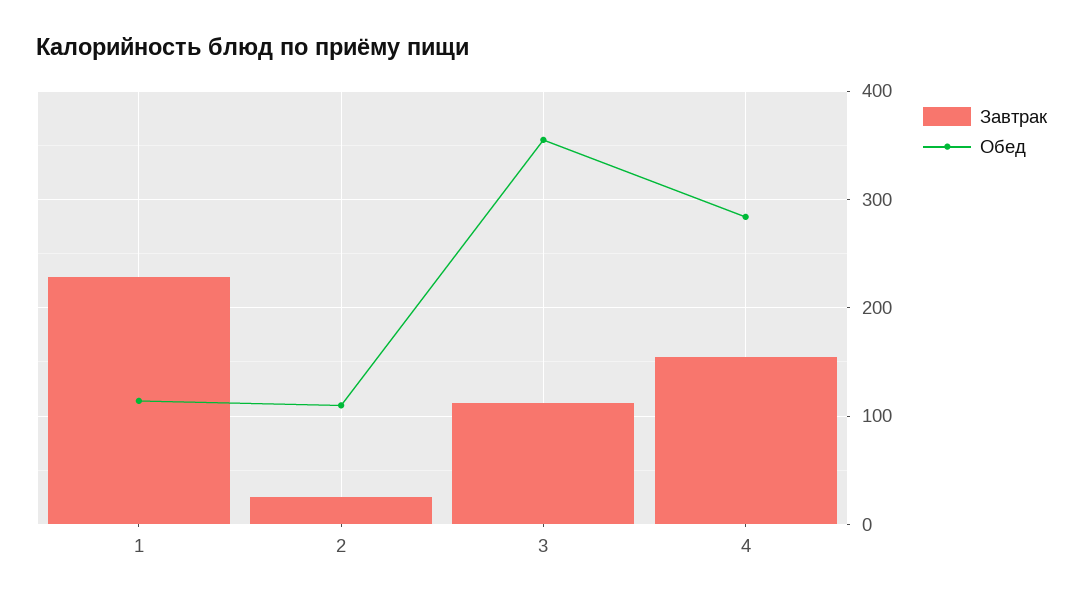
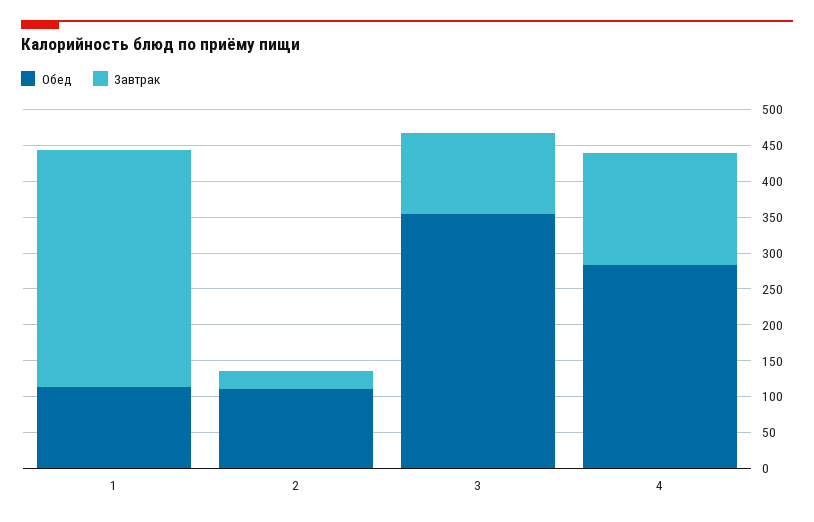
Завтрак, 1: 230 -> 325

